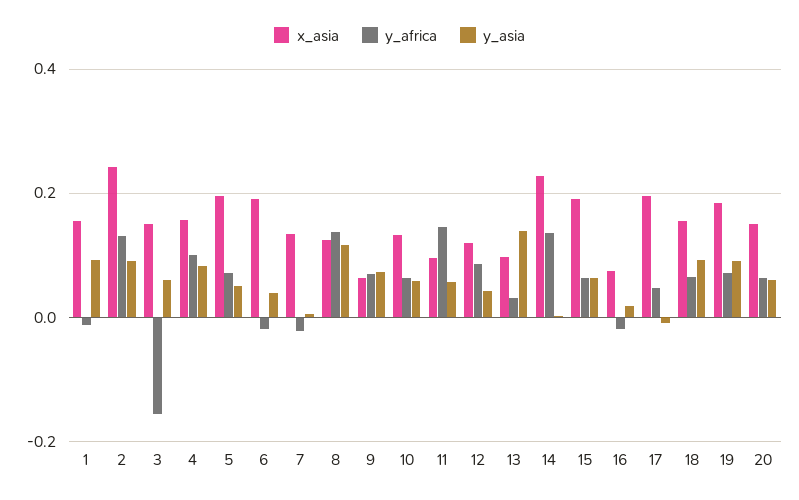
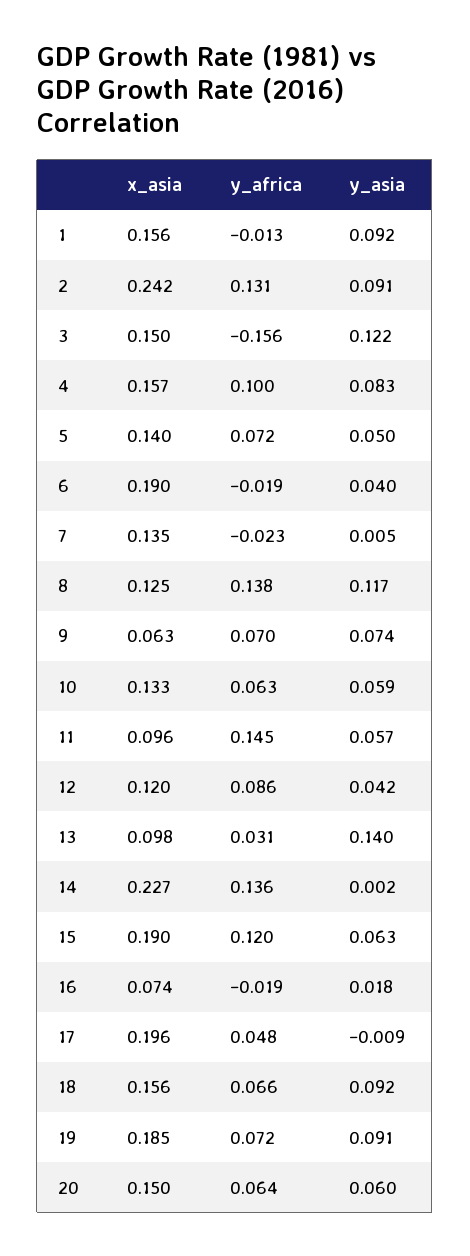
y_asia, 3: 0.06 -> 0.122
x_asia, 5: 0.2 -> 0.14
y_africa, 15: 0.06 -> 0.12

